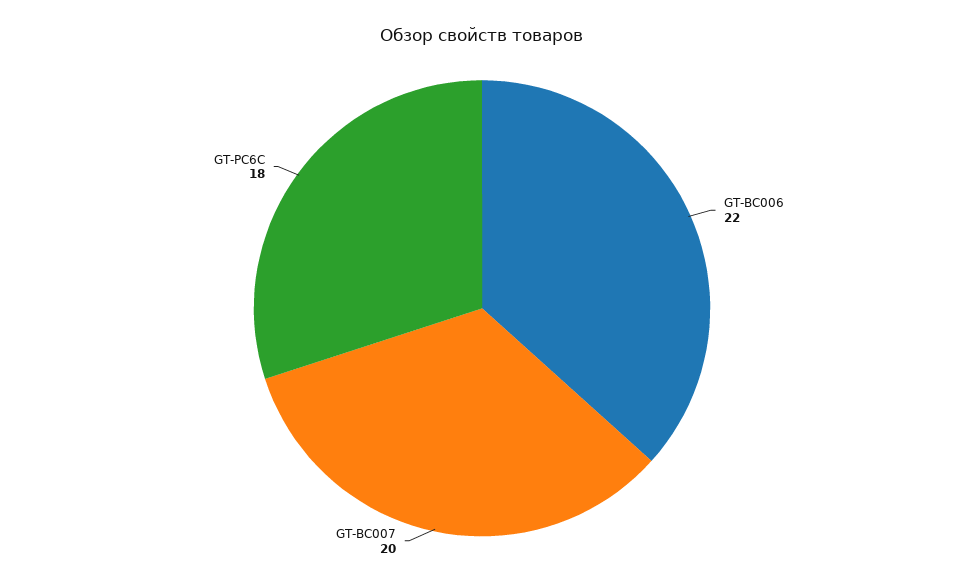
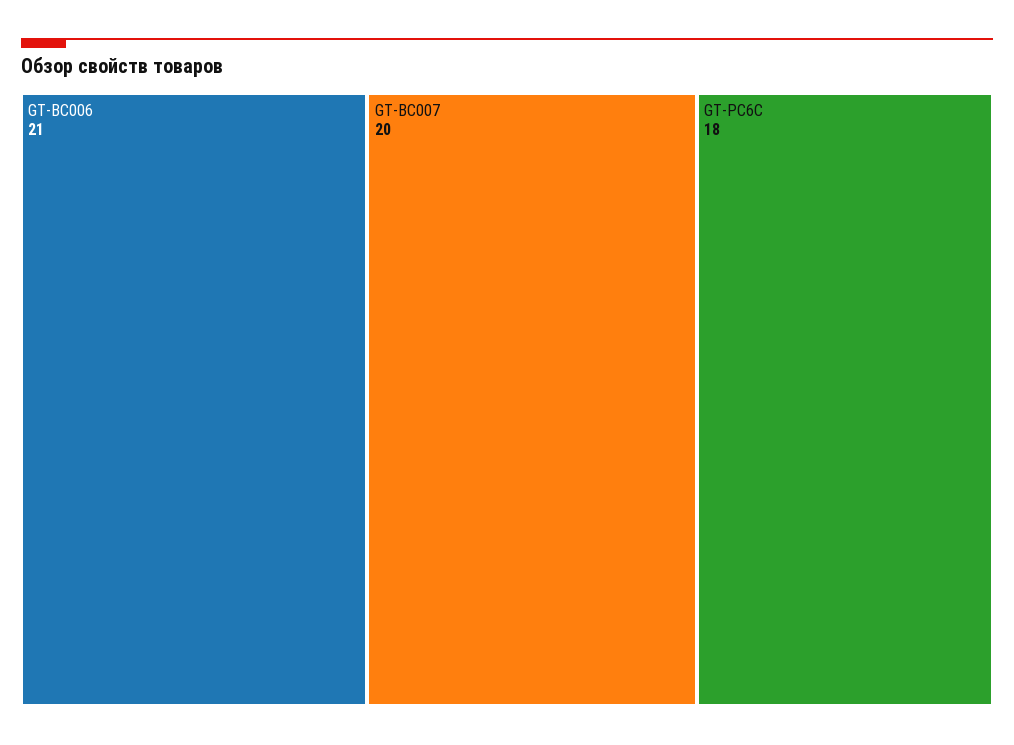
GT-BC006: 22 -> 21

